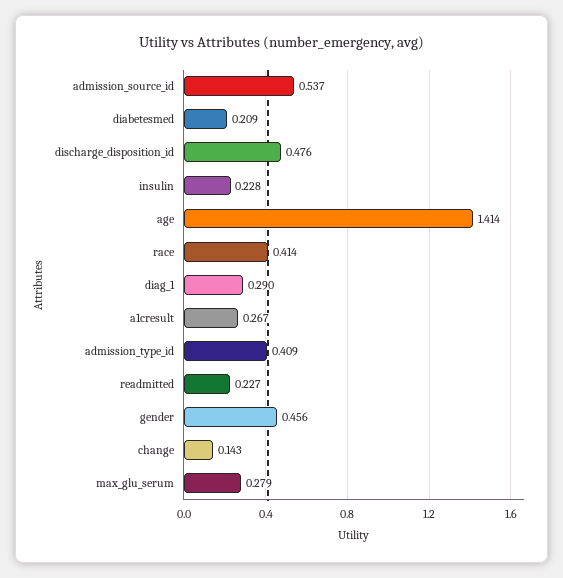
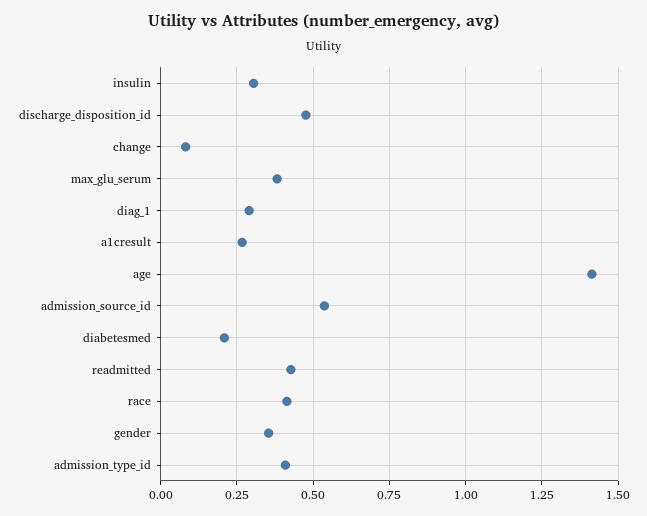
insulin: 0.228 -> 0.3
readmitted: 0.227 -> 0.425
gender: 0.456 -> 0.35
change: 0.143 -> 0.075
max_glu_serum: 0.279 -> 0.375

